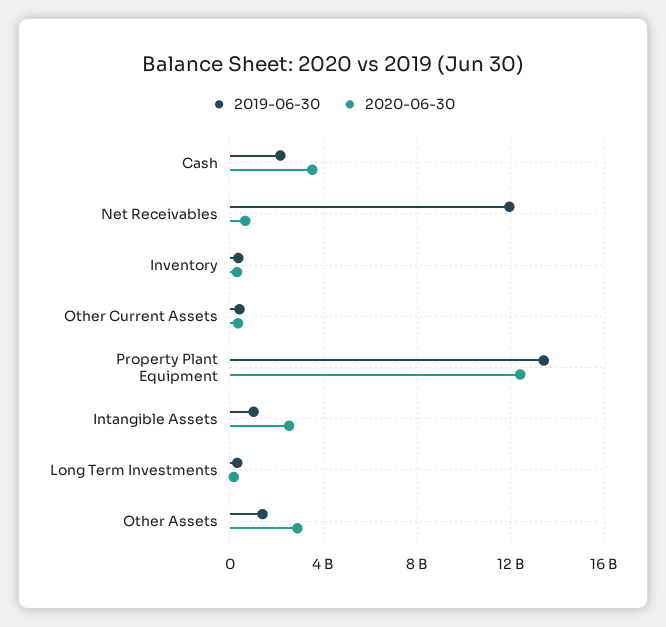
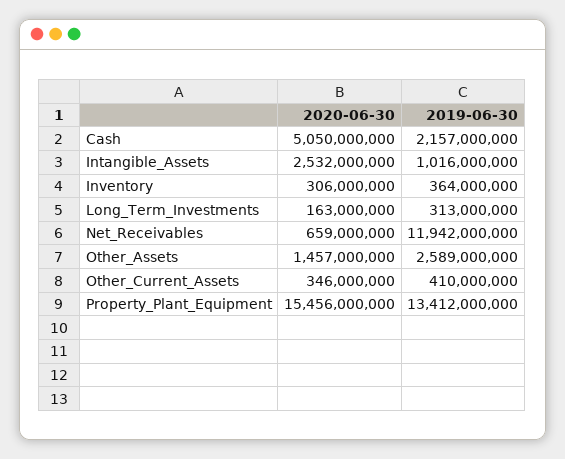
2020-06-30, Cash: 3500000000 -> 5050000000
2020-06-30, Property Plant Equipment: 12500000000 -> 15456000000
2019-06-30, Other Assets: 1500000000 -> 2589000000
2020-06-30, Other Assets: 3000000000 -> 1457000000

